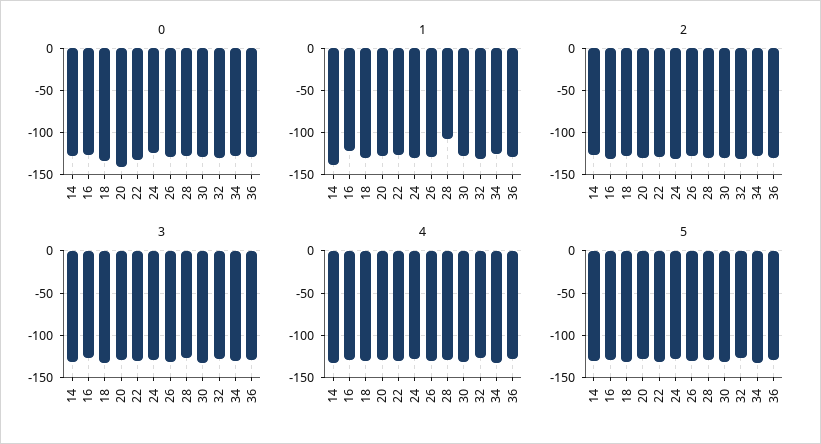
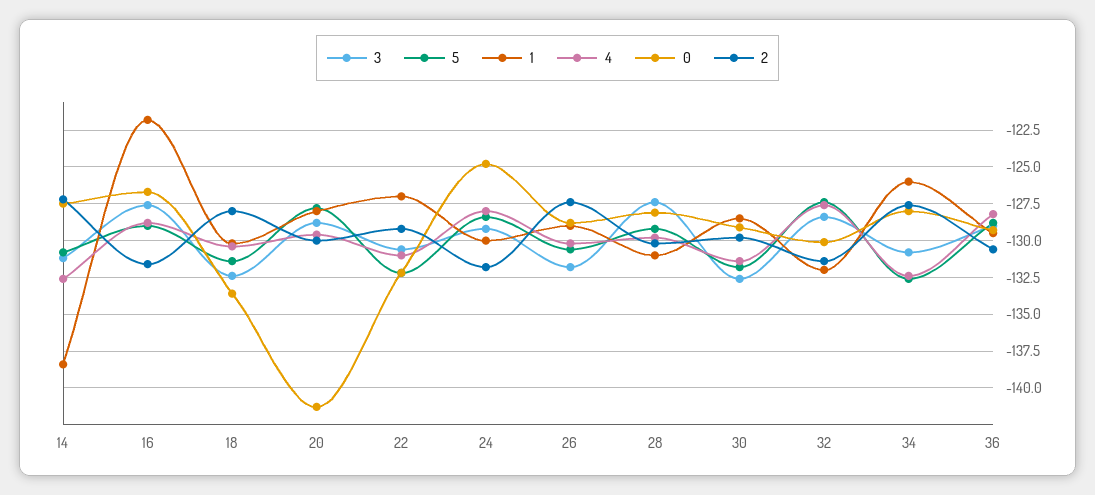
1, 28: -110 -> -131

